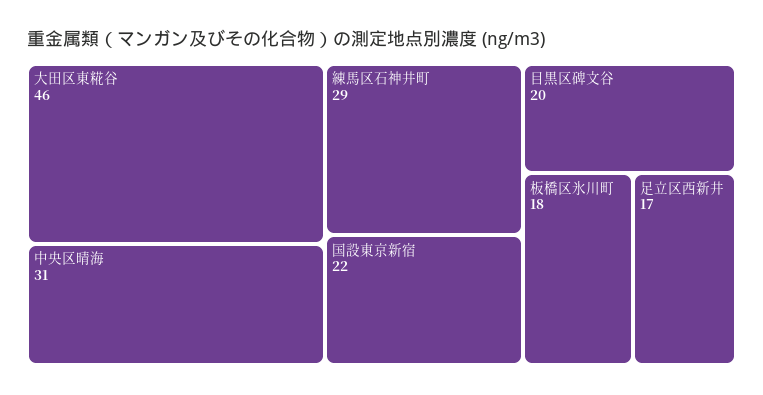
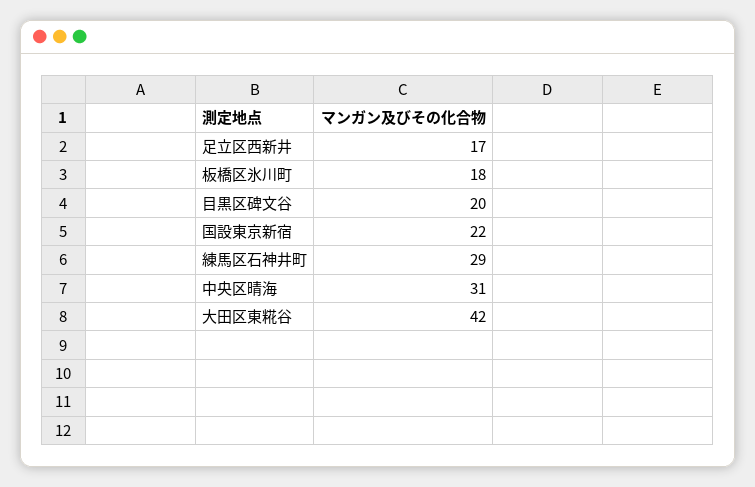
大田区東糀谷: 46 -> 42

